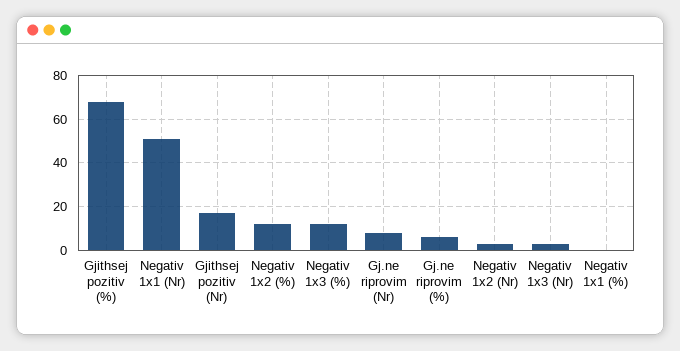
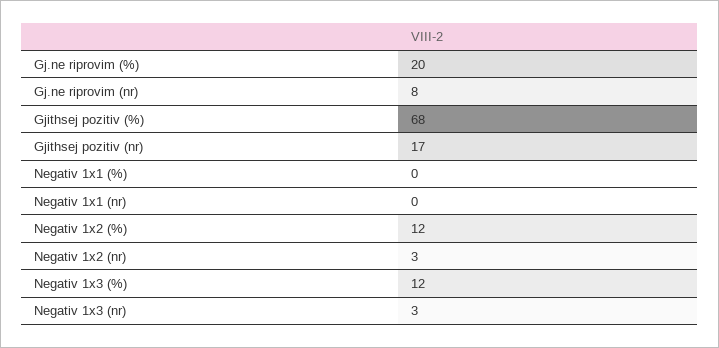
Negativ 1x1 (Nr): 50 -> 0
Gj.ne riprovim (%): 5 -> 20

